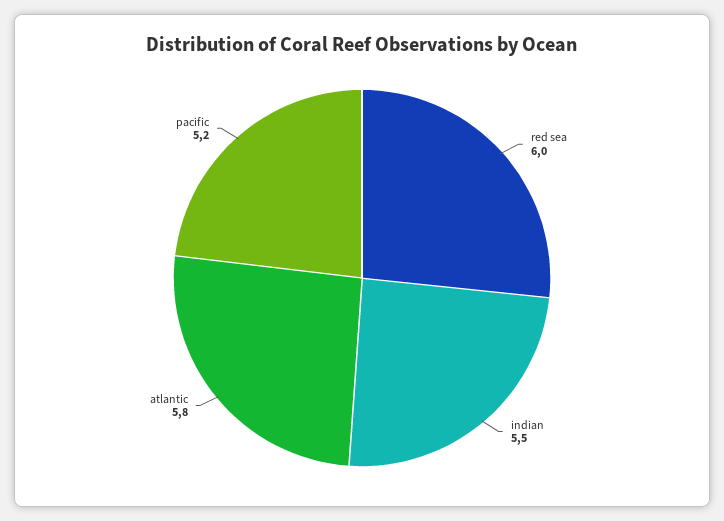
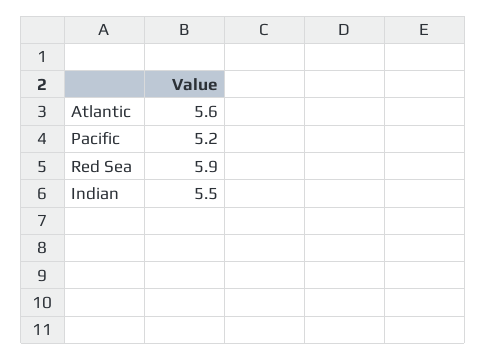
red sea: 6 -> 5.9
atlantic: 5.8 -> 5.6

